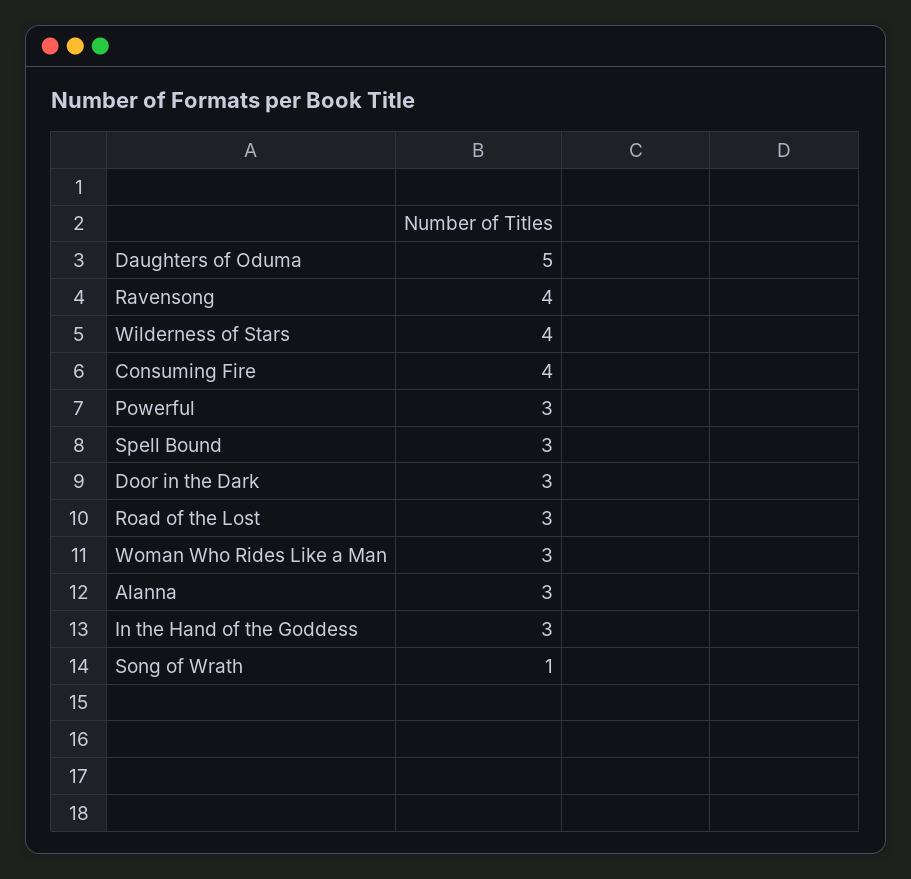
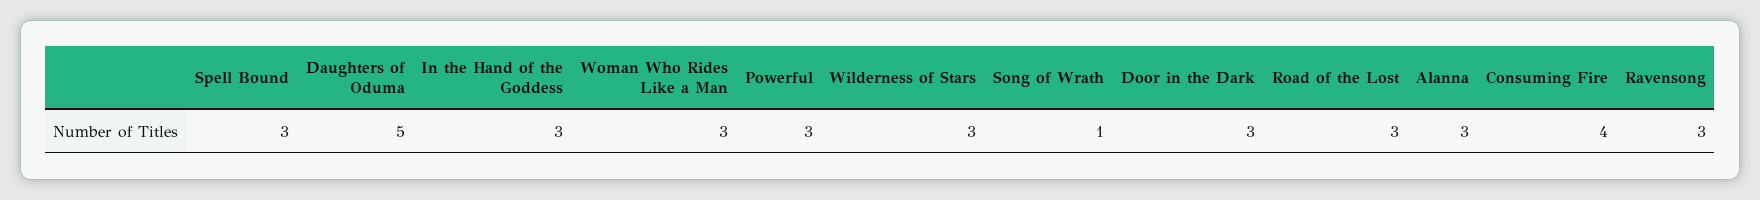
Ravensong: 4 -> 3
Wilderness of Stars: 4 -> 3

